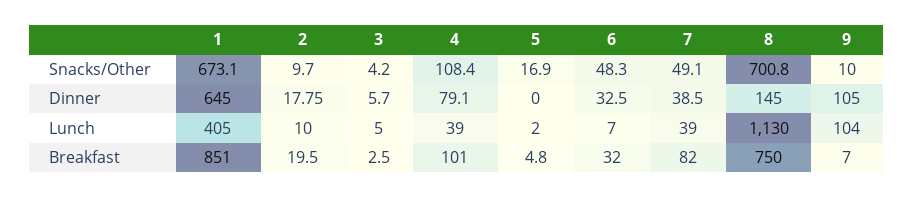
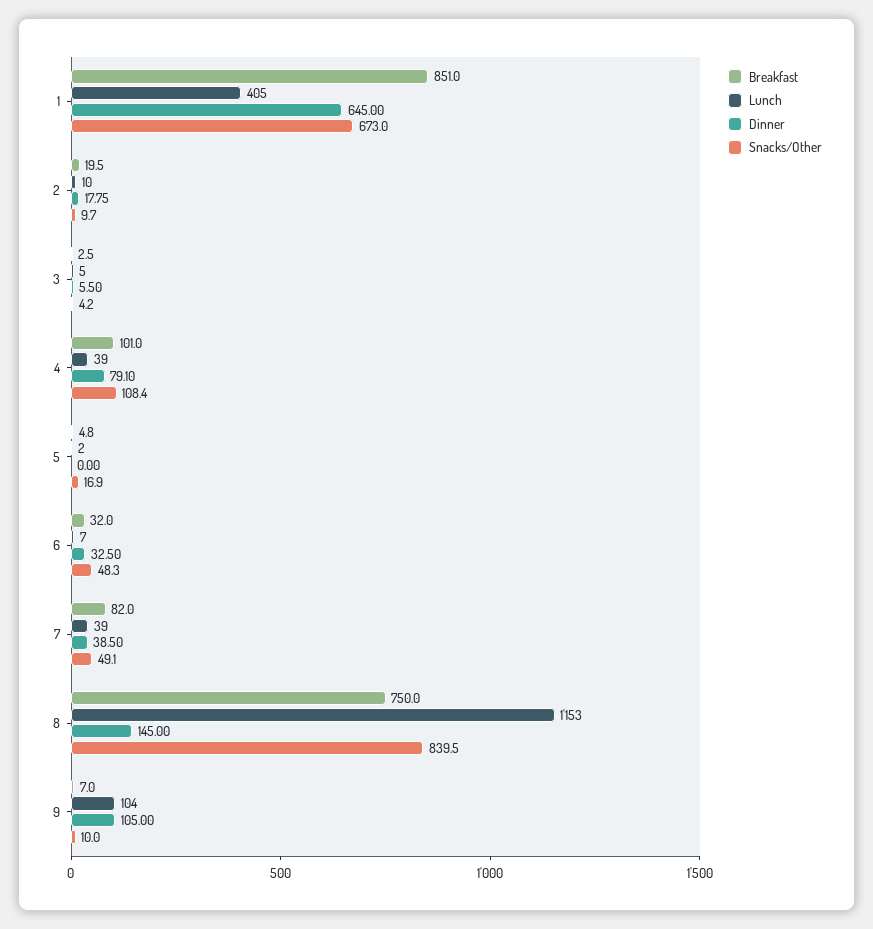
Snacks/Other, 1: 673.1 -> 673
Snacks/Other, 8: 700.8 -> 839.5
Dinner, 3: 5.7 -> 5.5
Lunch, 8: 1130 -> 1153

